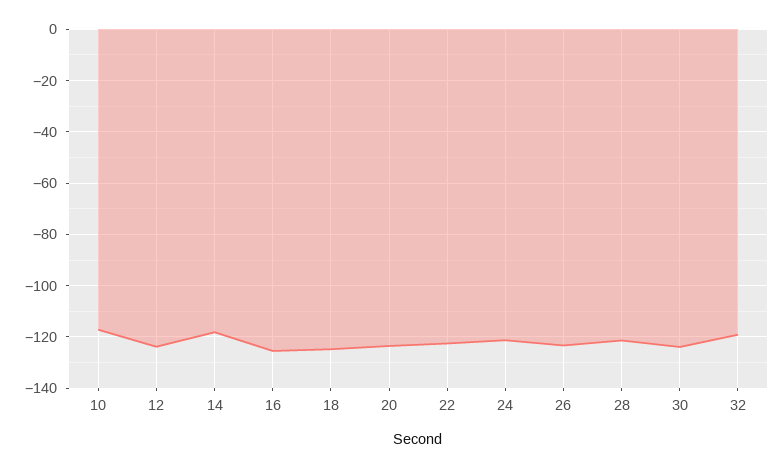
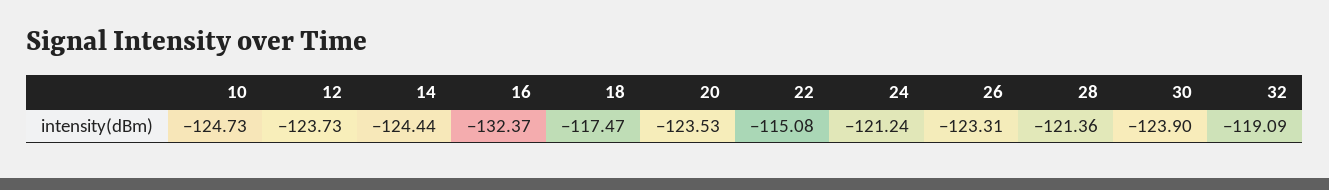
10: -117.5 -> -124.73
14: -117.5 -> -124.44
16: -125 -> -132.37
18: -125 -> -117.47
22: -122.5 -> -115.08

